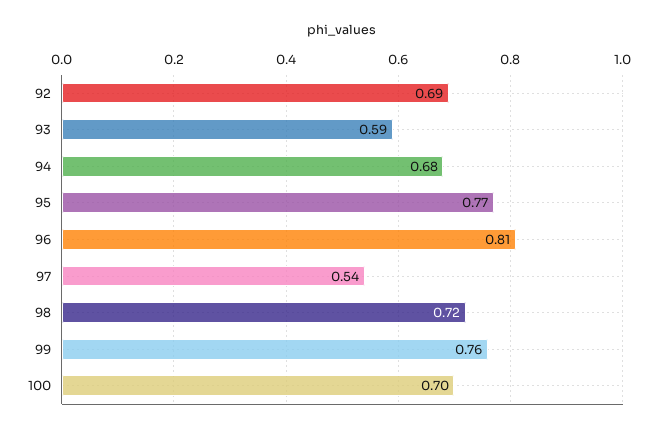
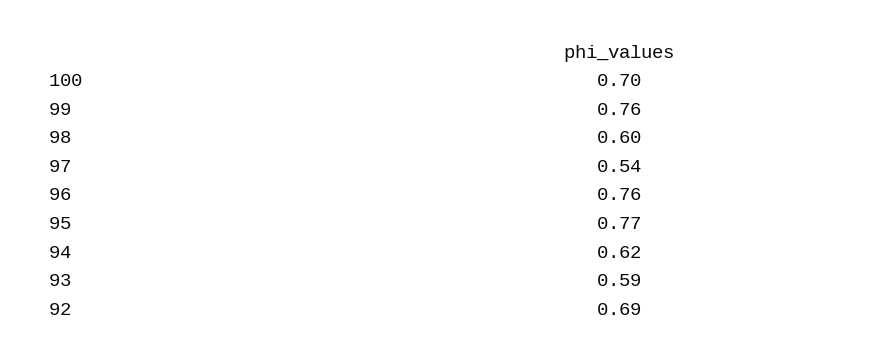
94: 0.68 -> 0.62
96: 0.81 -> 0.76
98: 0.72 -> 0.6

